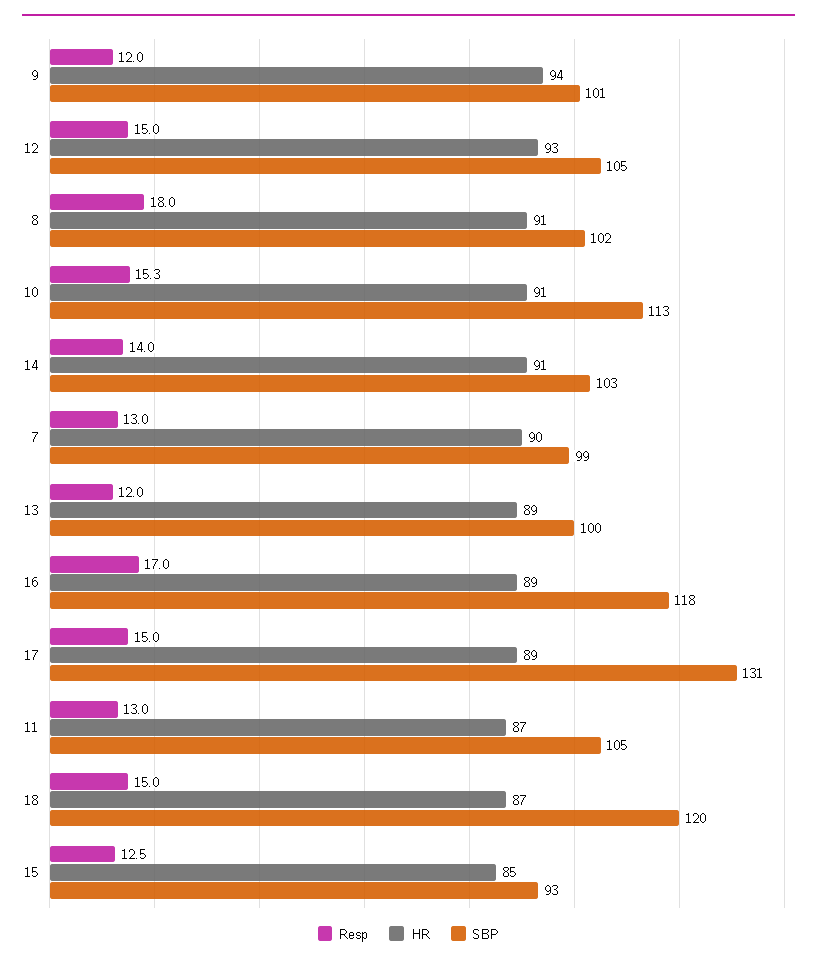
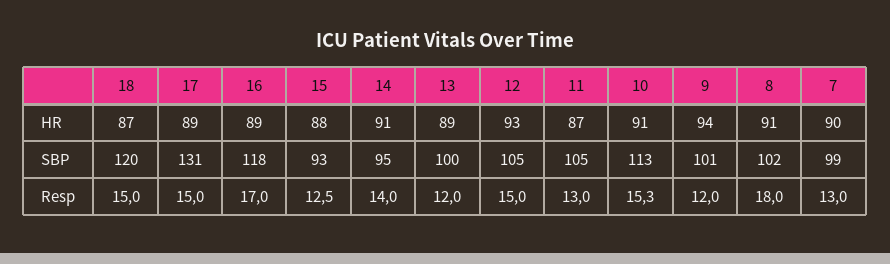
SBP, 14: 103 -> 95
HR, 15: 85 -> 88

